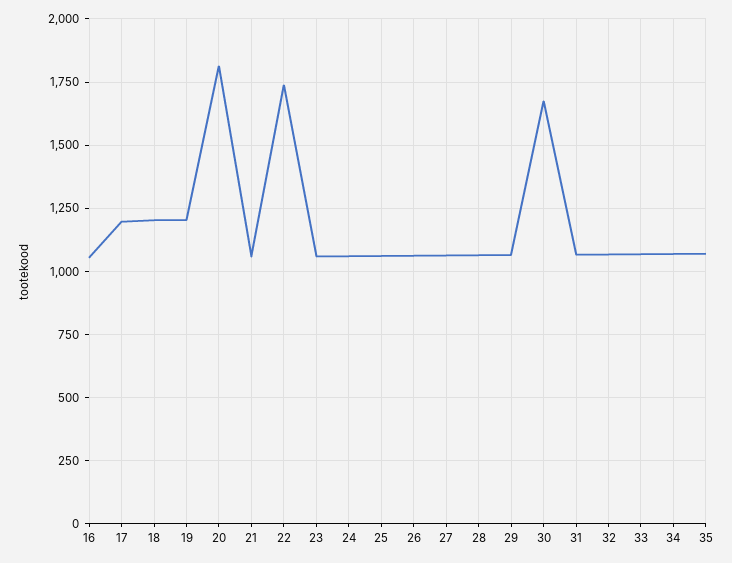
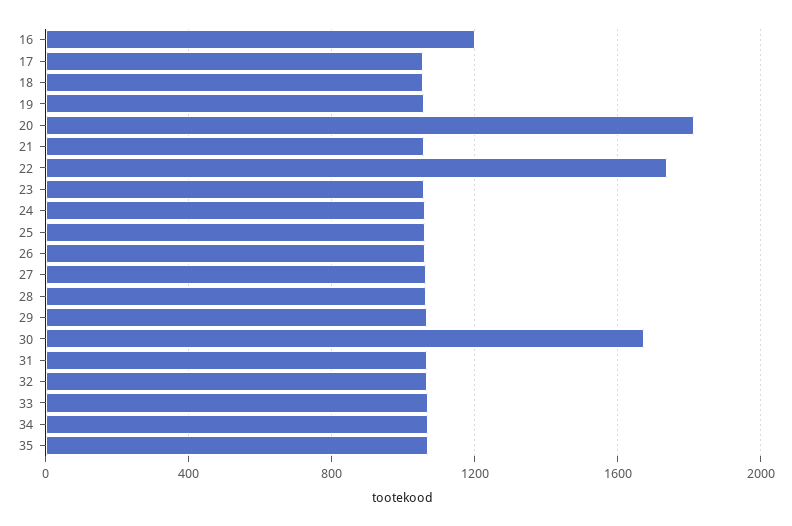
16: 1050 -> 1200
17: 1200 -> 1050
18: 1200 -> 1050
19: 1200 -> 1050

